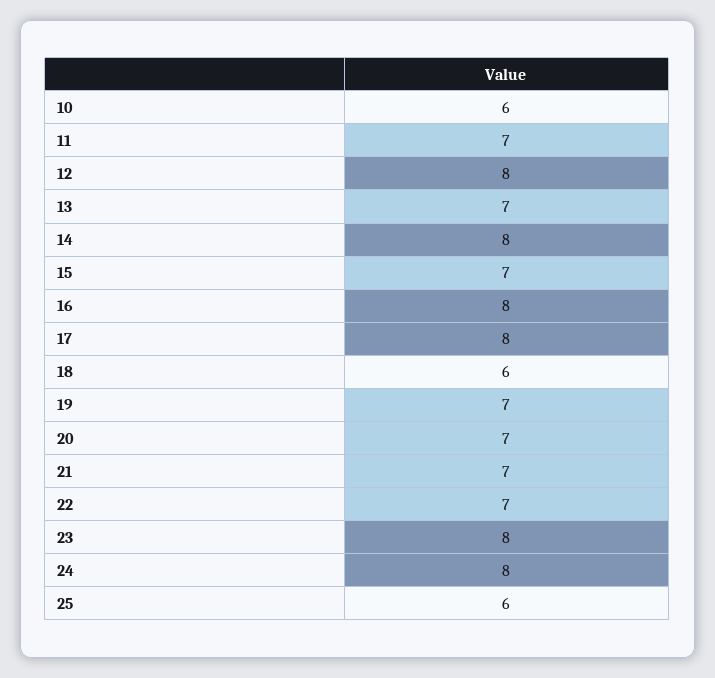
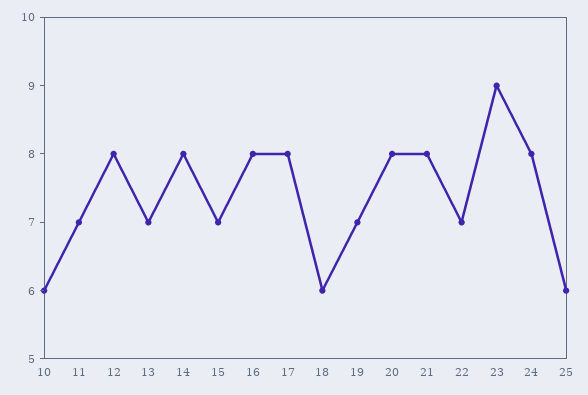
20: 7 -> 8
21: 7 -> 8
23: 8 -> 9

